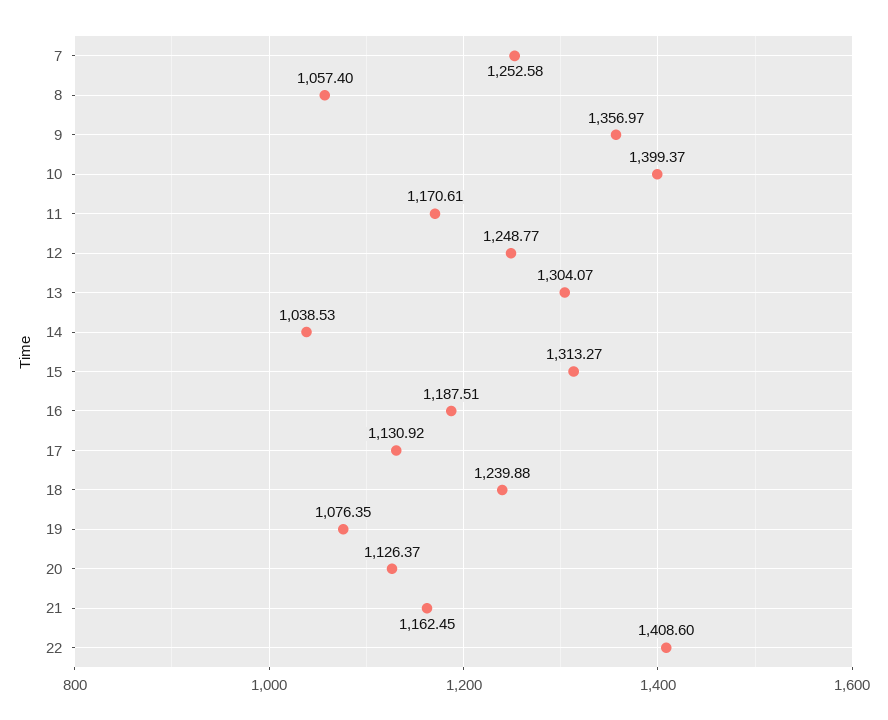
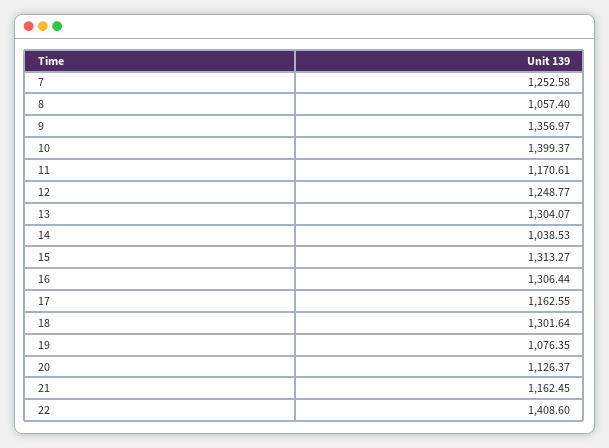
16: 1187.51 -> 1306.44
17: 1130.92 -> 1162.55
18: 1239.88 -> 1301.64

